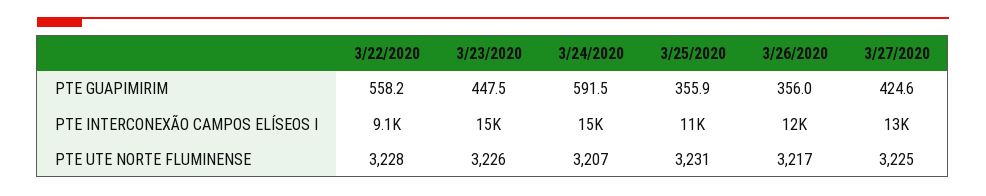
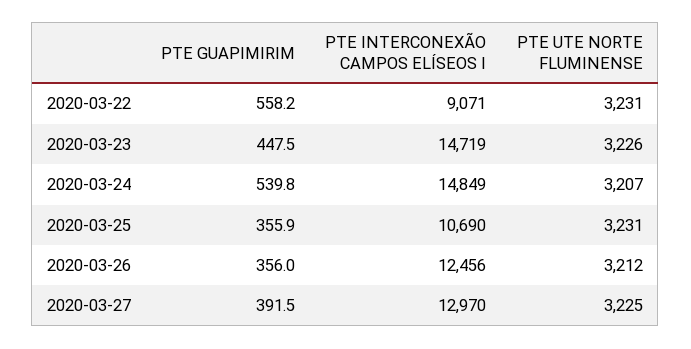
3/24/2020, PTE GUAPIMIRIM: 591.5 -> 539.8
3/27/2020, PTE GUAPIMIRIM: 424.6 -> 391.5
3/22/2020, PTE UTE NORTE FLUMINENSE: 3228 -> 3231
3/26/2020, PTE UTE NORTE FLUMINENSE: 3217 -> 3212

